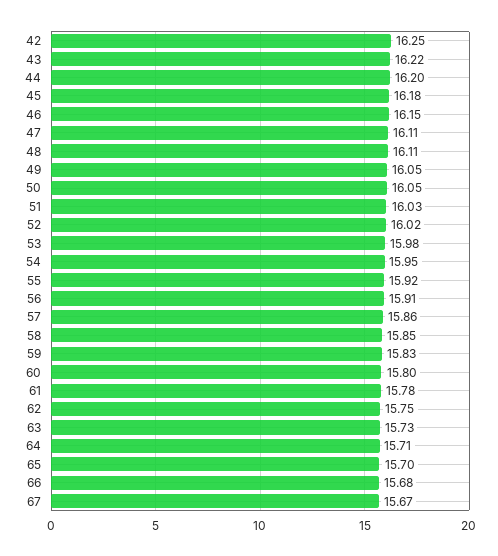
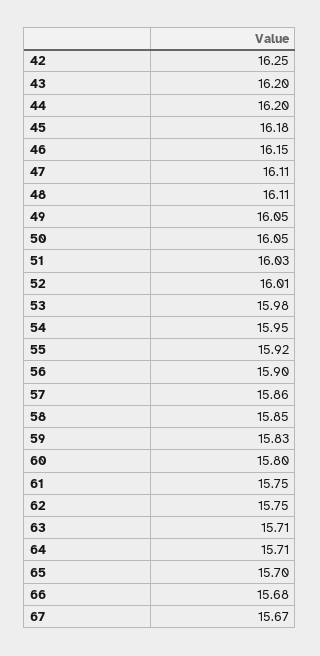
43: 16.22 -> 16.2
52: 16.02 -> 16.01
56: 15.91 -> 15.9
61: 15.78 -> 15.75
63: 15.73 -> 15.71

